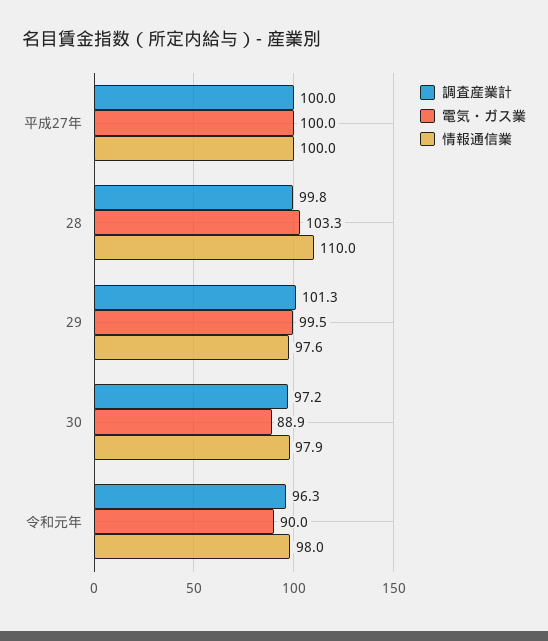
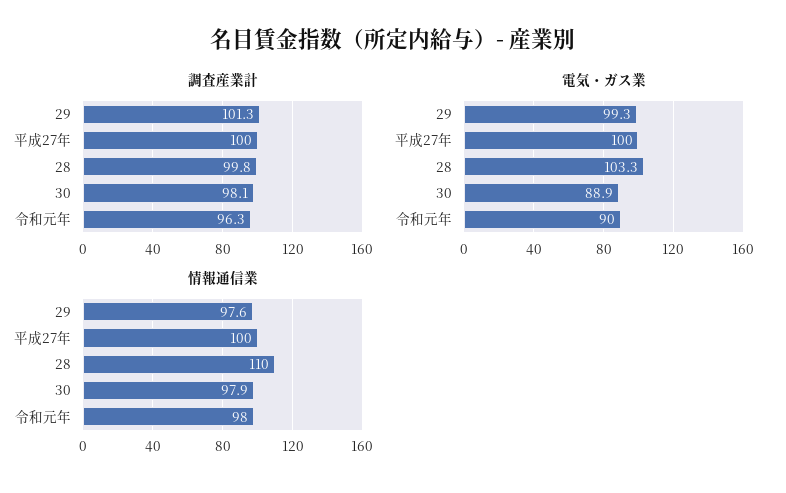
電気・ガス業, 29: 99.5 -> 99.3
調査産業計, 30: 97.2 -> 98.1

